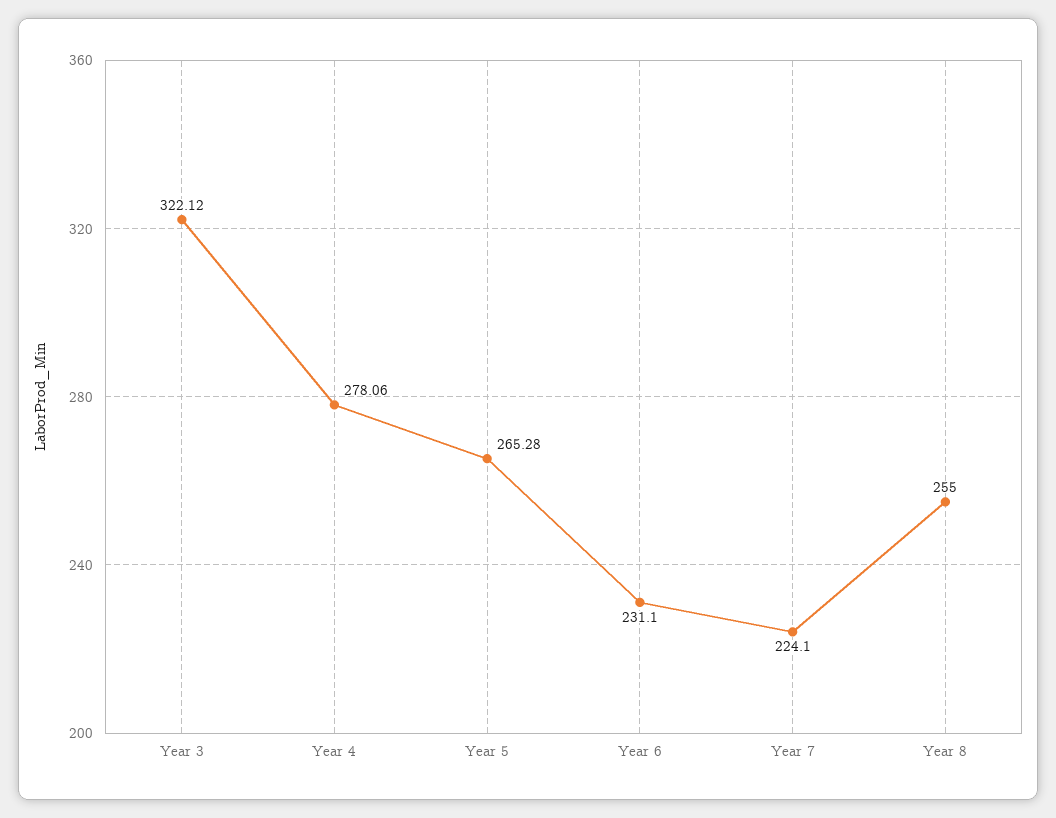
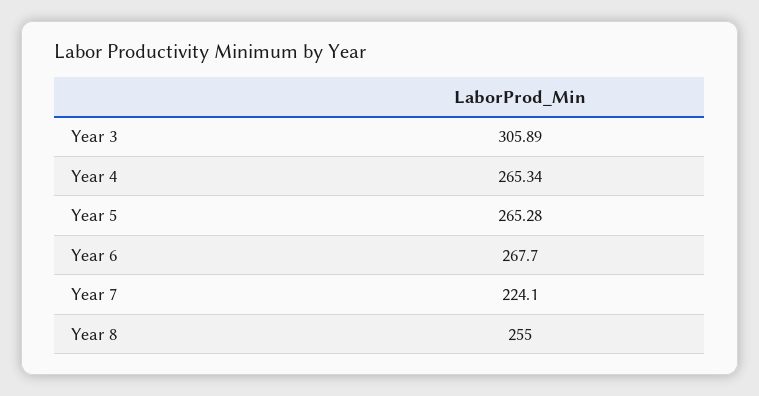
Year 3: 322.12 -> 305.89
Year 4: 278.06 -> 265.34
Year 6: 231.1 -> 267.7

